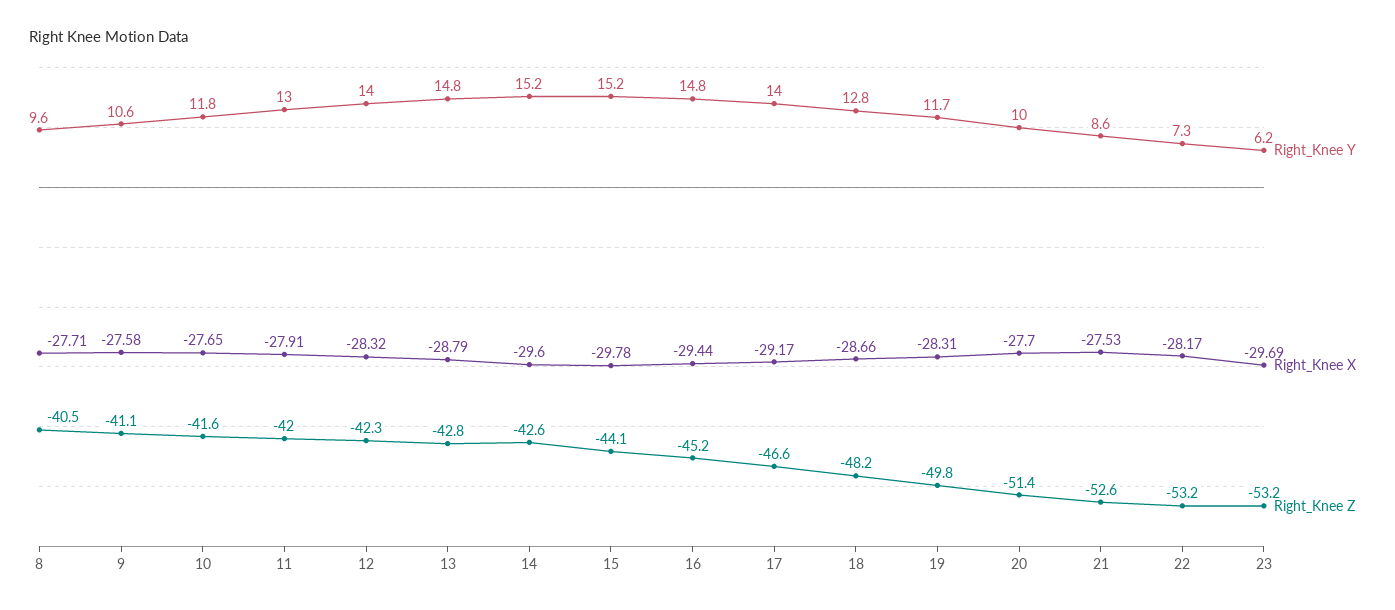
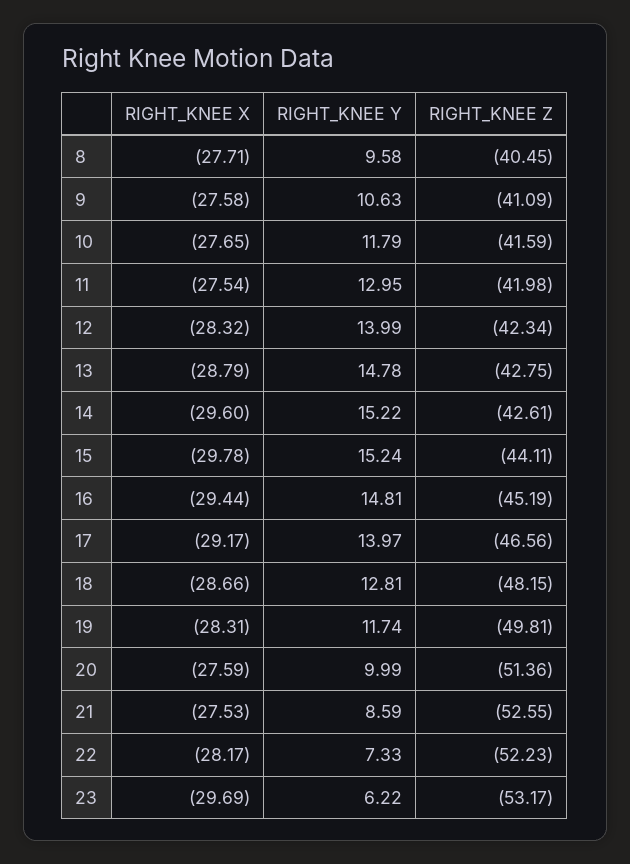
Right_Knee X, 11: -27.91 -> -27.54
Right_Knee X, 20: -27.7 -> -27.59
Right_Knee Z, 22: -53.2 -> -52.23

